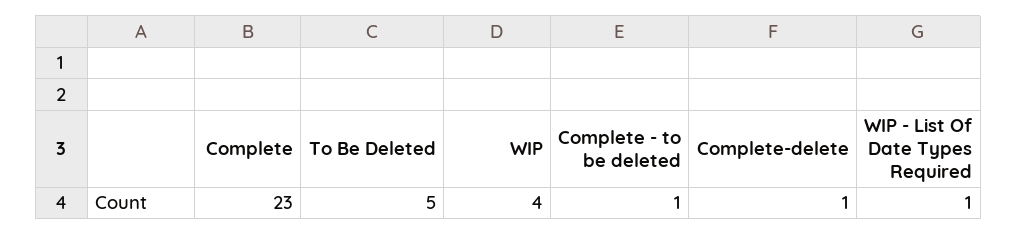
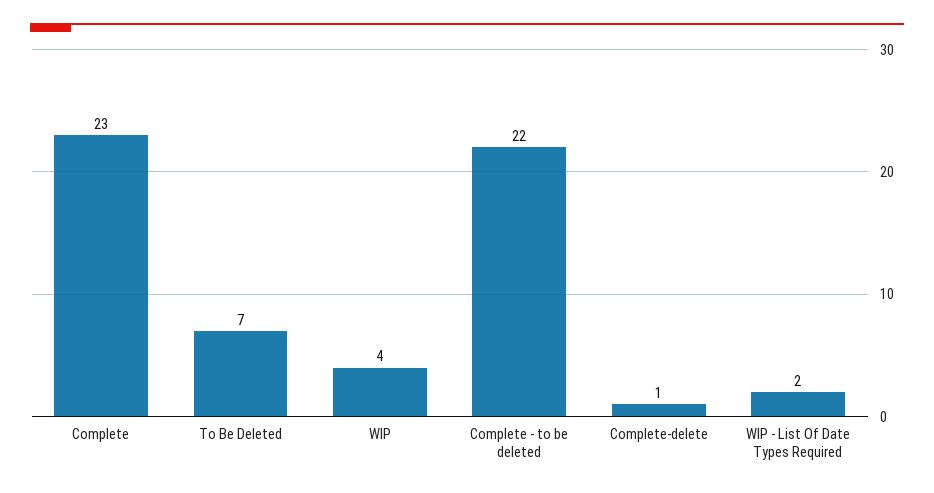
To Be Deleted: 5 -> 7
Complete - to be deleted: 1 -> 22
WIP - List Of Date Types Required: 1 -> 2

